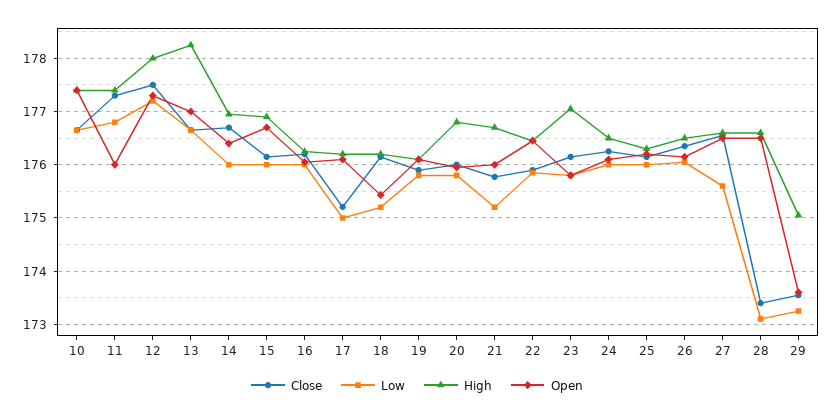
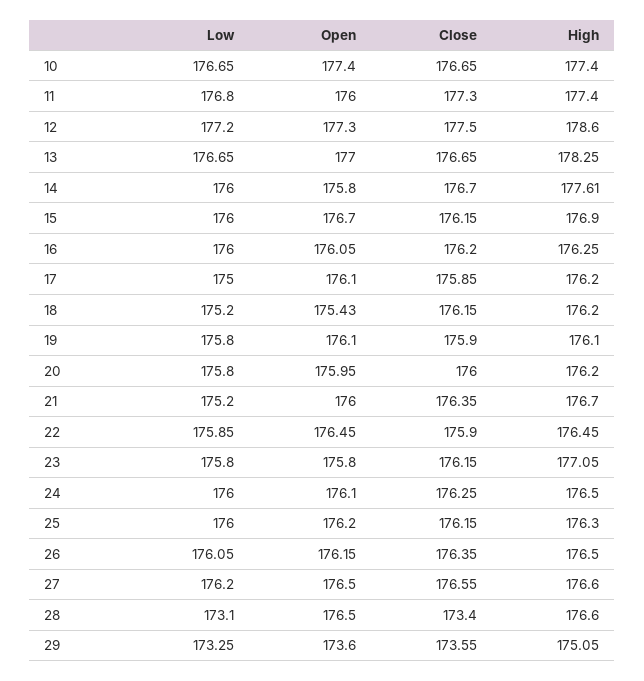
High, 12: 178 -> 178.6
High, 14: 177 -> 177.61
Open, 14: 176.4 -> 175.8
Close, 17: 175.2 -> 175.85
High, 20: 176.8 -> 176.2
Close, 21: 175.8 -> 176.35
Low, 27: 175.6 -> 176.2

